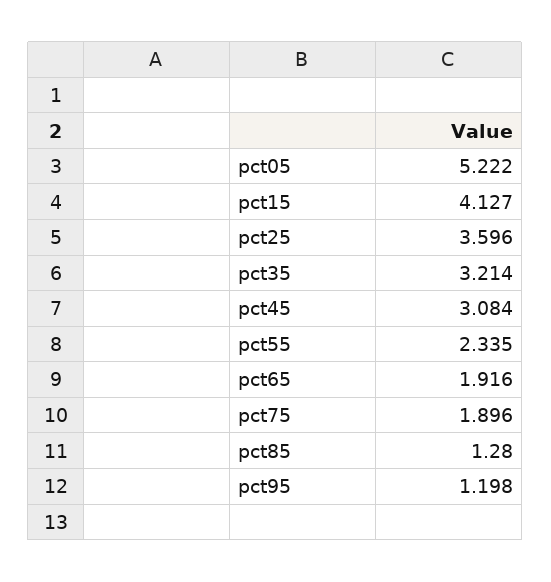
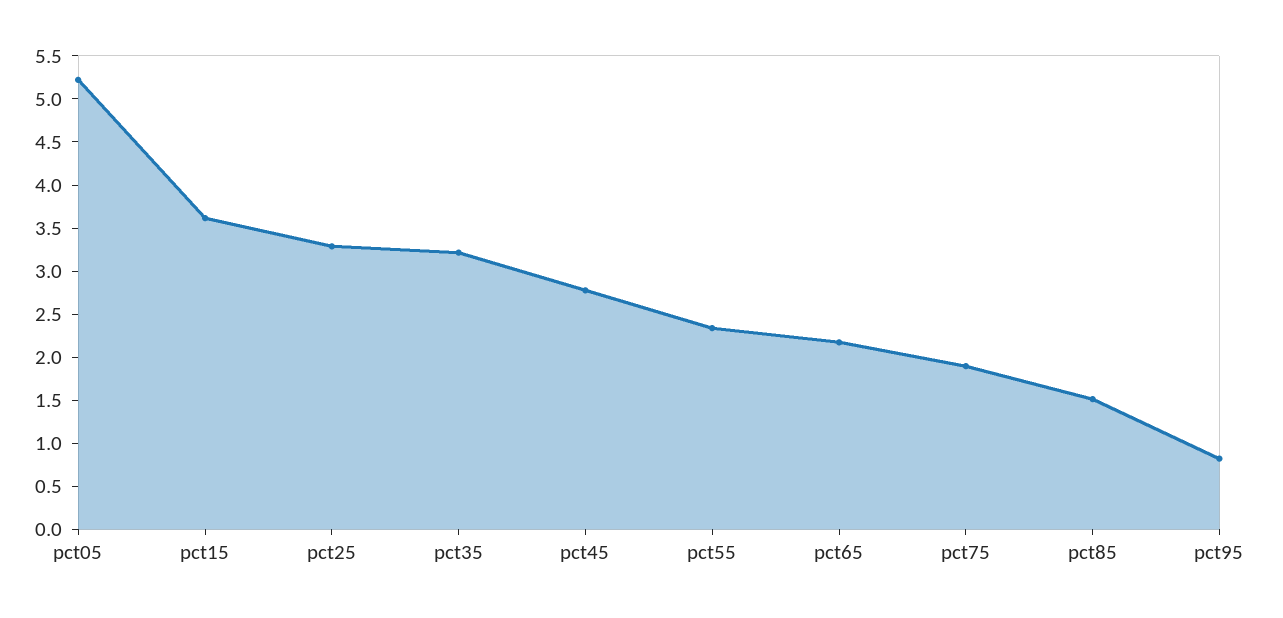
pct15: 4.127 -> 3.6
pct25: 3.596 -> 3.3
pct45: 3.084 -> 2.8
pct65: 1.916 -> 2.2
pct85: 1.28 -> 1.5
pct95: 1.198 -> 0.8

